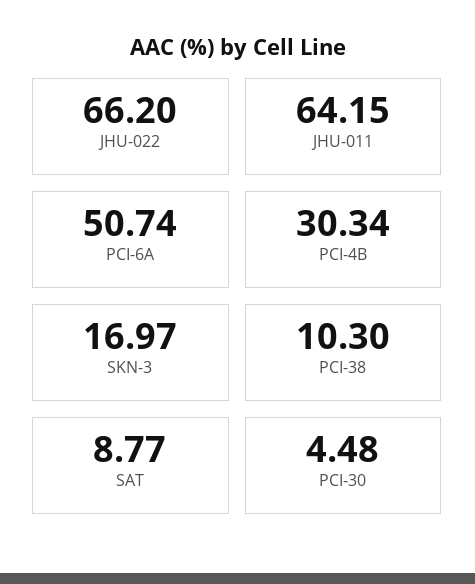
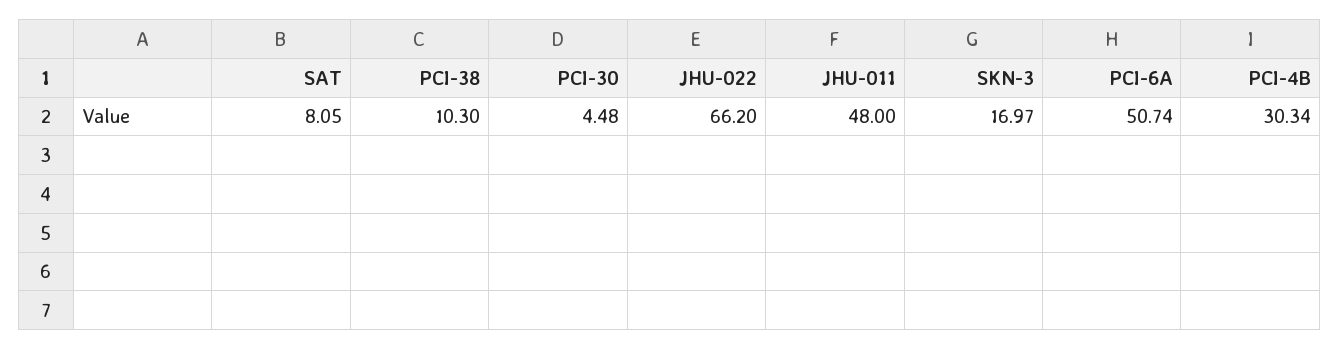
JHU-011: 64.15 -> 48
SAT: 8.77 -> 8.05

